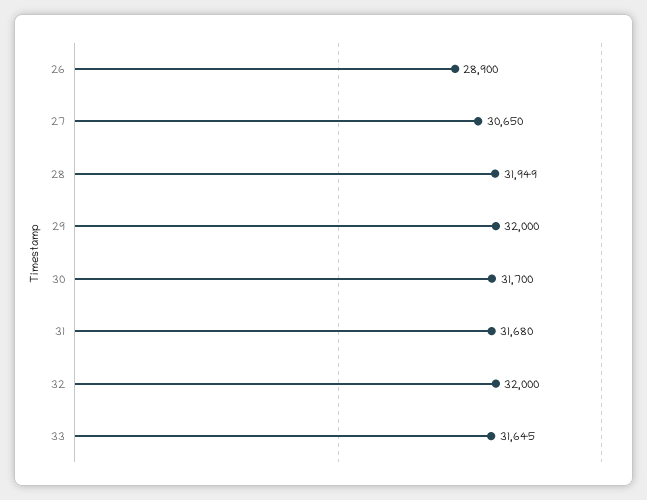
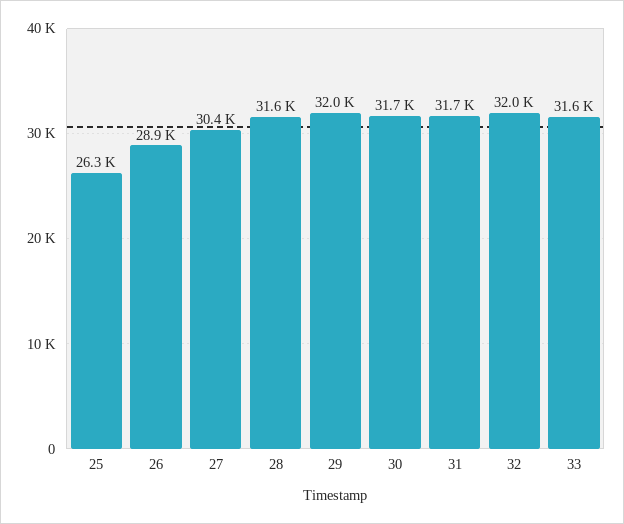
27: 30650 -> 30400
28: 31949 -> 31600
25: none -> 26300

